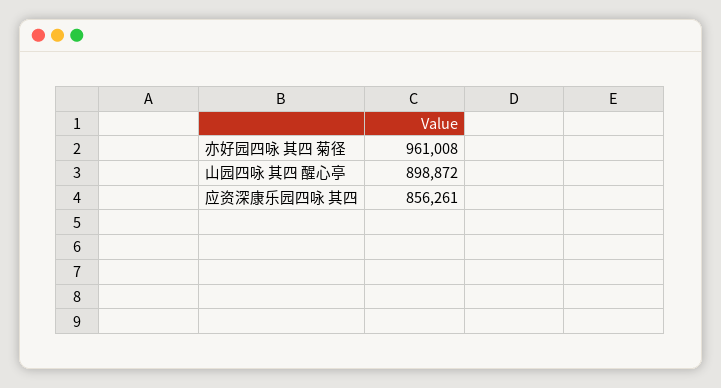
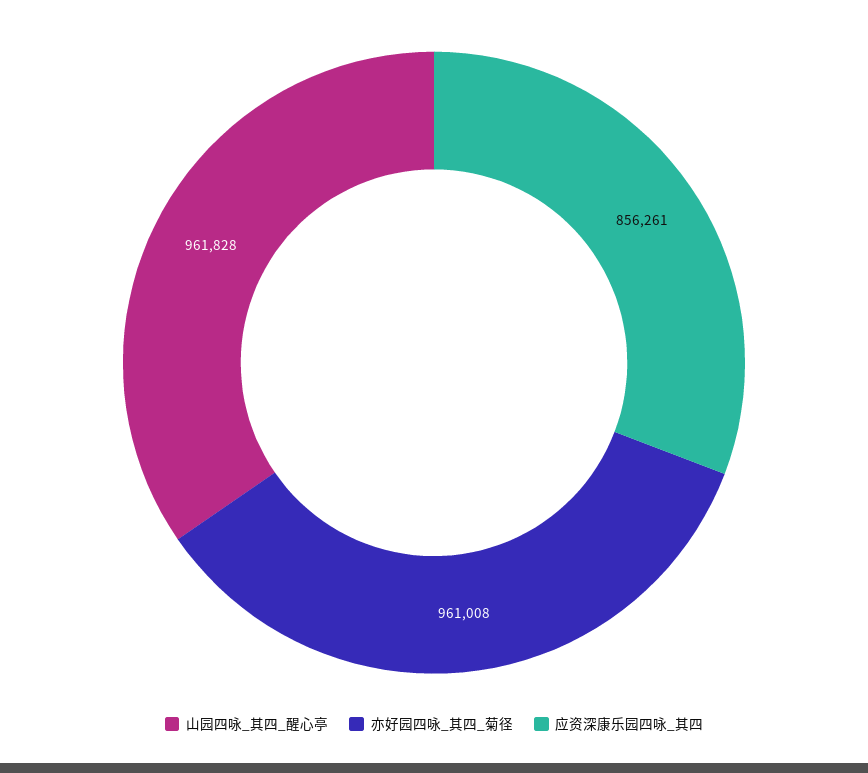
山园四咏 其四 醒心亭: 898872 -> 961828

